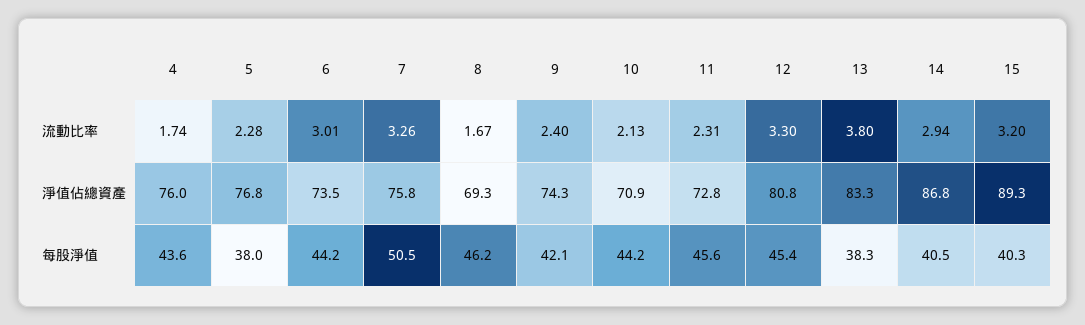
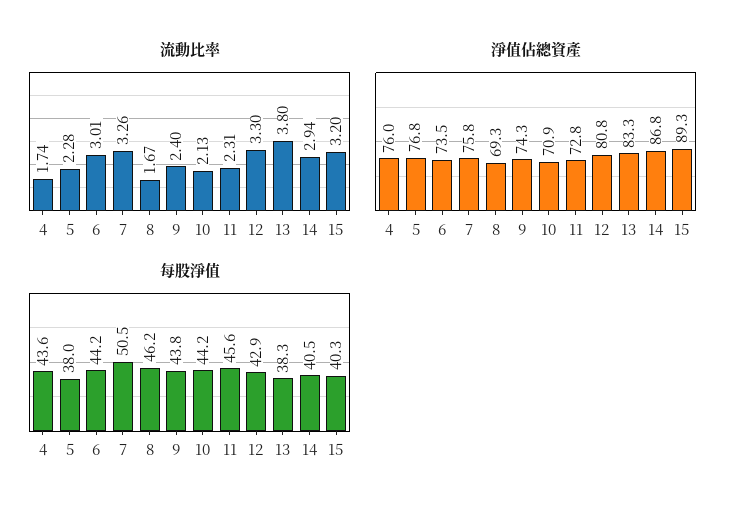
每股淨值, 9: 42.1 -> 43.8
每股淨值, 12: 45.4 -> 42.9

